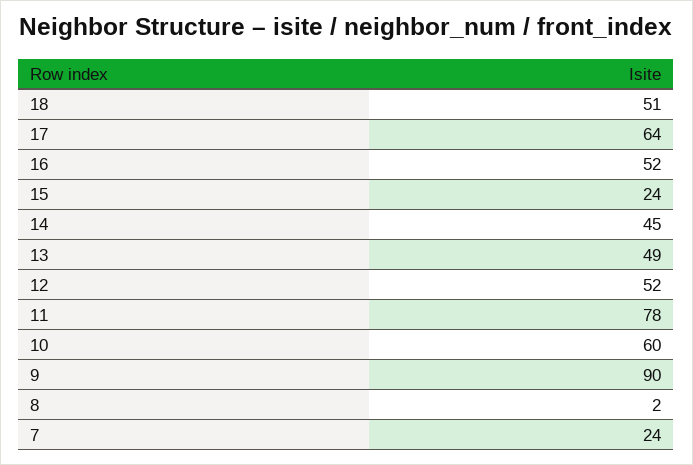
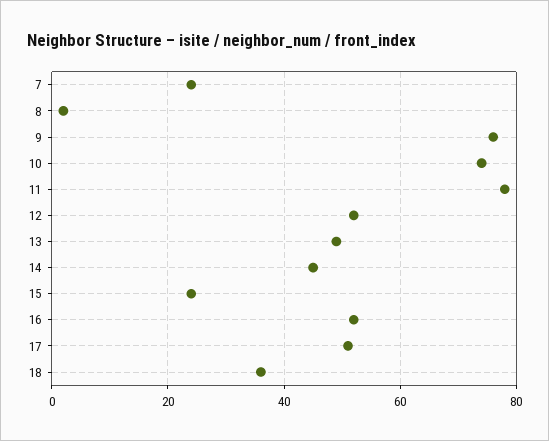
18: 51 -> 35
17: 64 -> 50
10: 60 -> 75
9: 90 -> 75

